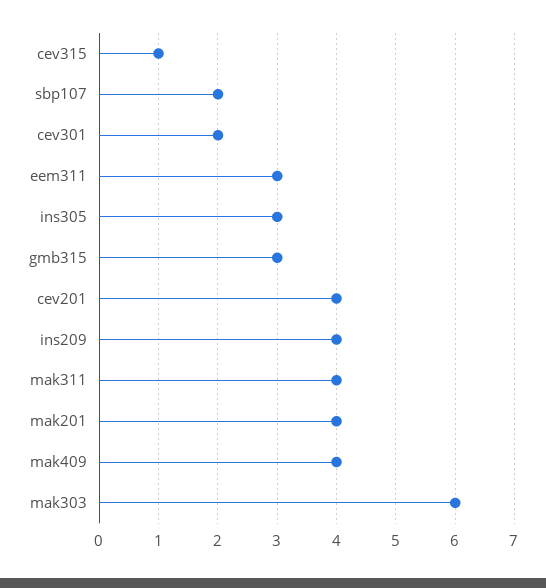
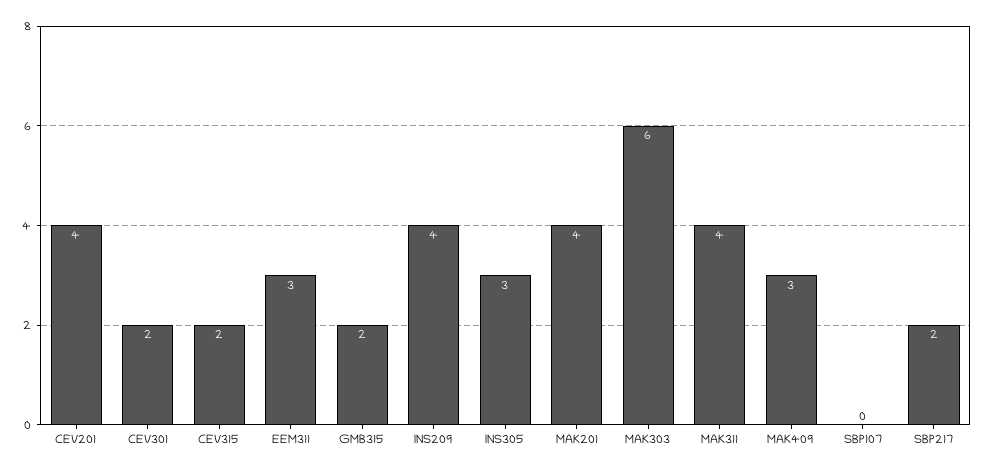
cev315: 1 -> 2
sbp107: 2 -> 0
gmb315: 3 -> 2
mak409: 4 -> 3
SBP217: none -> 2

